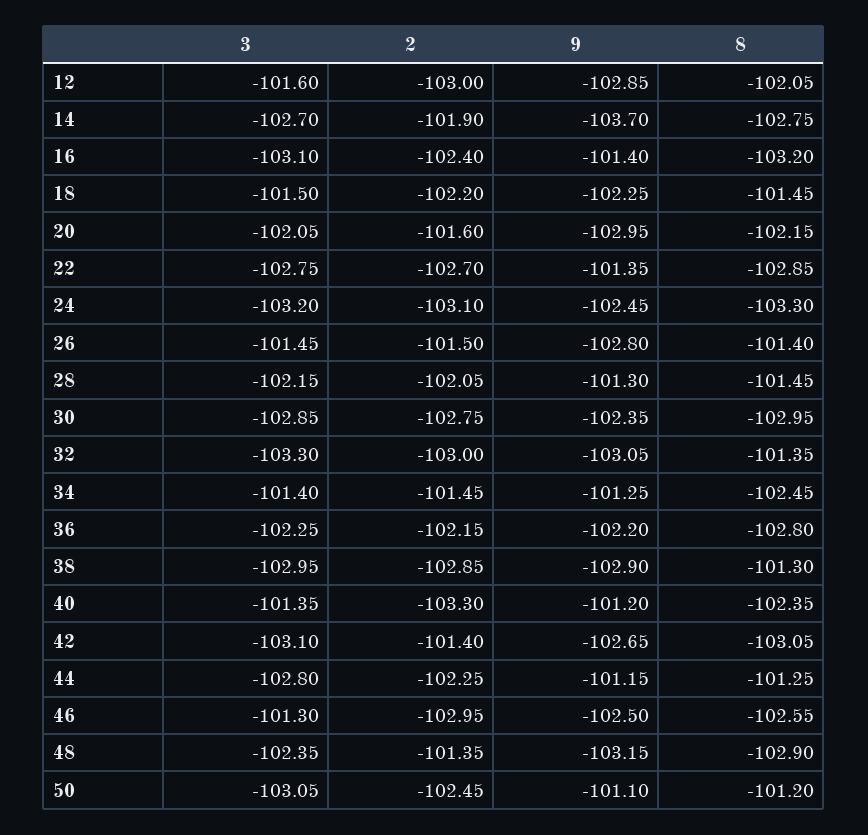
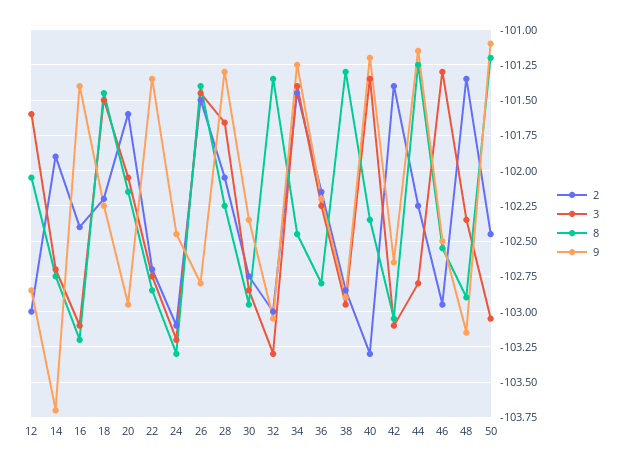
3, 28: -102.15 -> -101.65
8, 28: -101.45 -> -102.25

